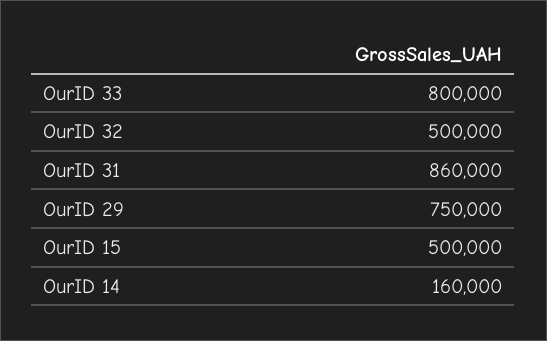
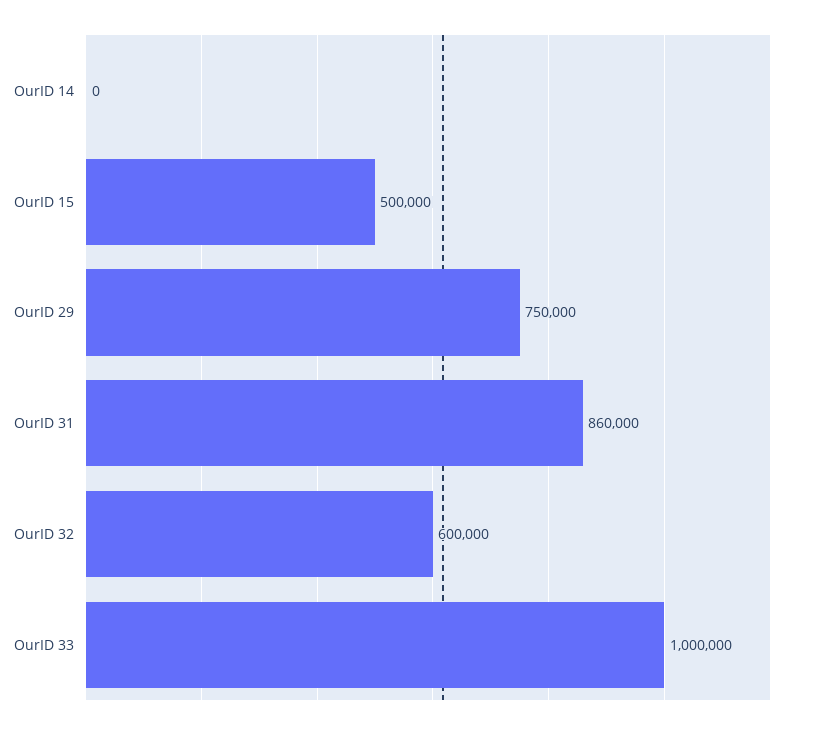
OurID 33: 800000 -> 1000000
OurID 32: 500000 -> 600000
OurID 14: 160000 -> 0

